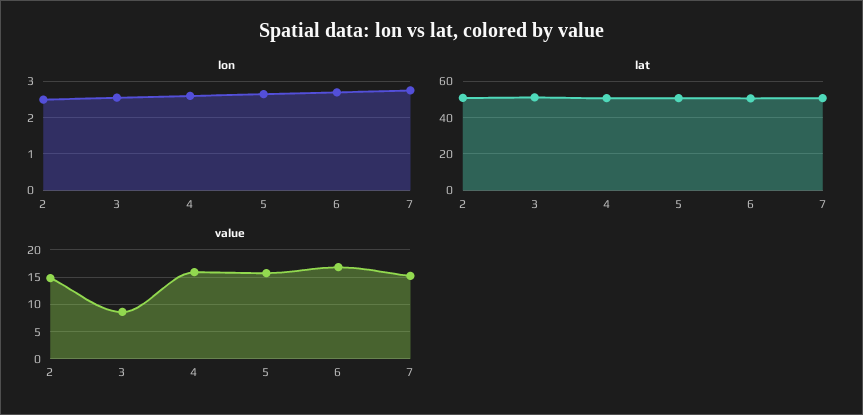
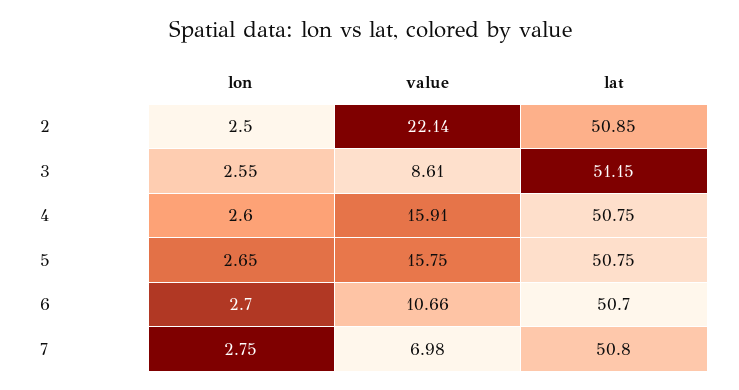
value, 2: 15 -> 22.14
value, 6: 17.5 -> 10.66
value, 7: 15 -> 6.98

